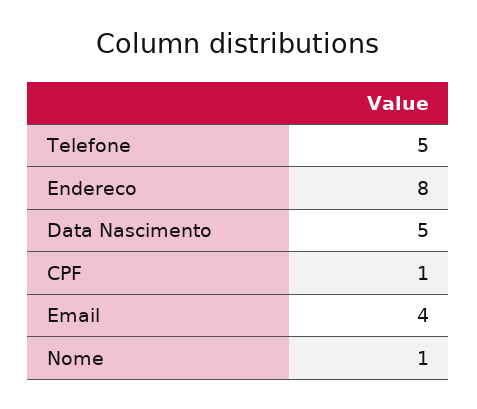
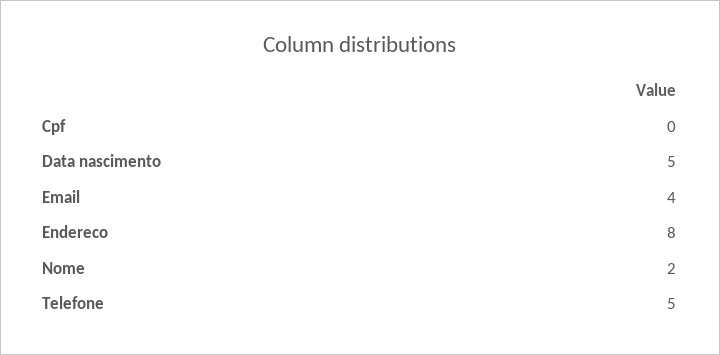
CPF: 1 -> 0
Nome: 1 -> 2

